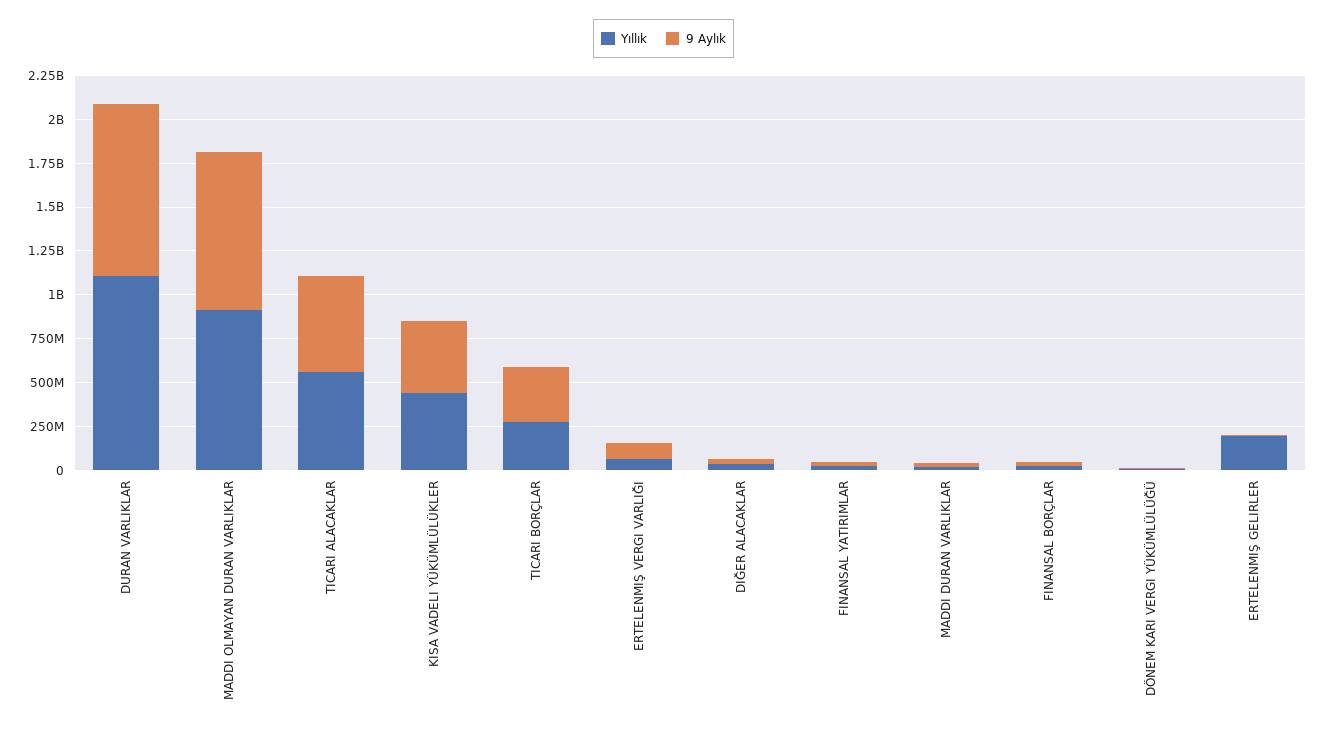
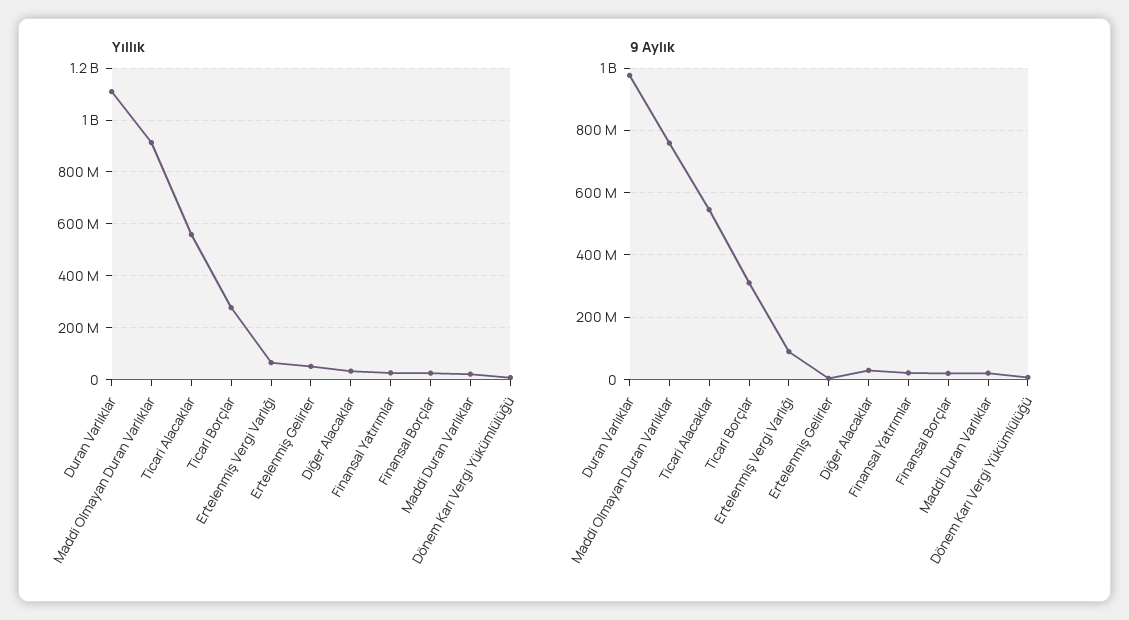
9 Aylık, MADDI OLMAYAN DURAN VARLIKLAR: 900000000 -> 760000000
Yıllık, KISA VADELI YÜKÜMLÜLÜKLER: 450000000 -> none
9 Aylık, KISA VADELI YÜKÜMLÜLÜKLER: 400000000 -> none
Yıllık, ERTELENMIŞ GELIRLER: 200000000 -> 50000000

